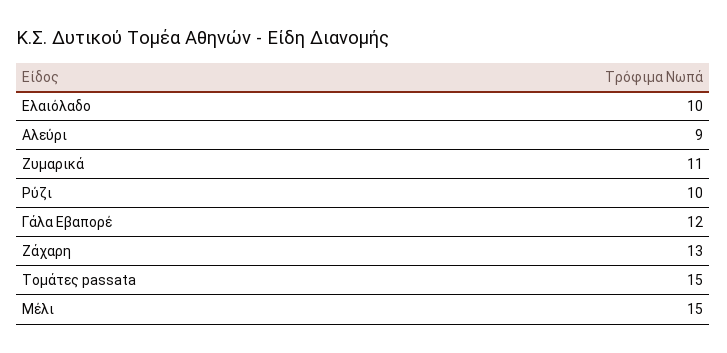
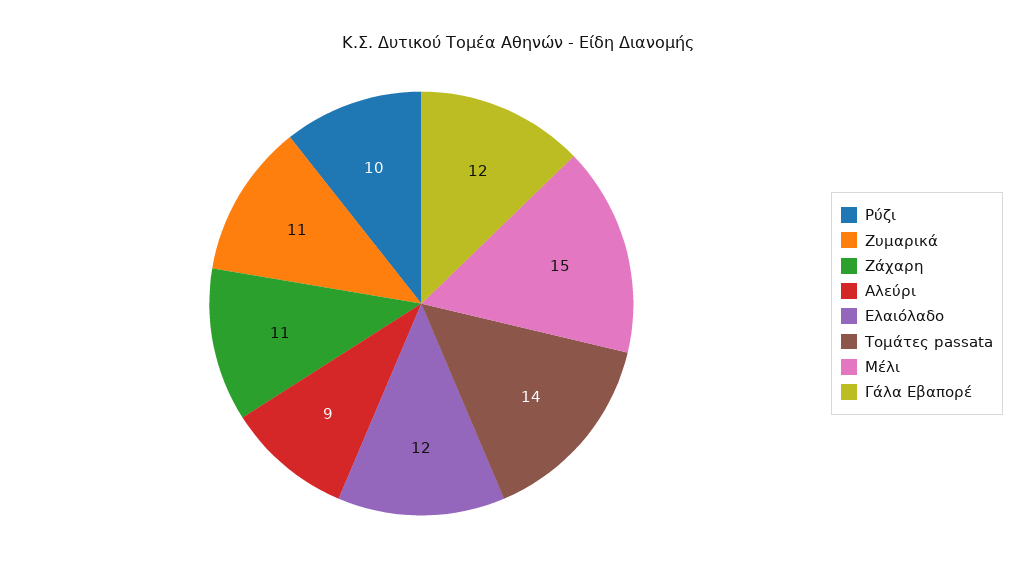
Ελαιόλαδο: 10 -> 12
Ζάχαρη: 13 -> 11
Τομάτες passata: 15 -> 14

